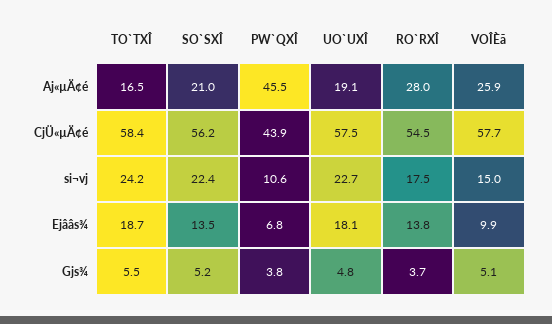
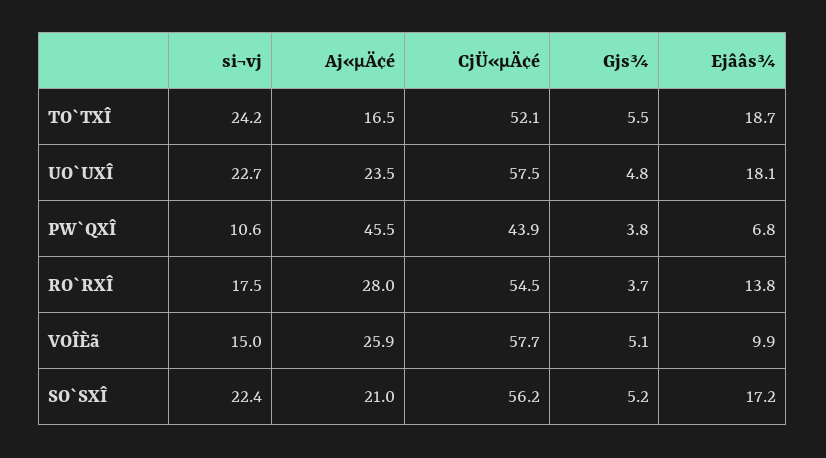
UO`UXÎ, Aj«µÄ¢é: 19.1 -> 23.5
TO`TXÎ, CjÜ«µÄ¢é: 58.4 -> 52.1
SO`SXÎ, Ejââs¾: 13.5 -> 17.2

